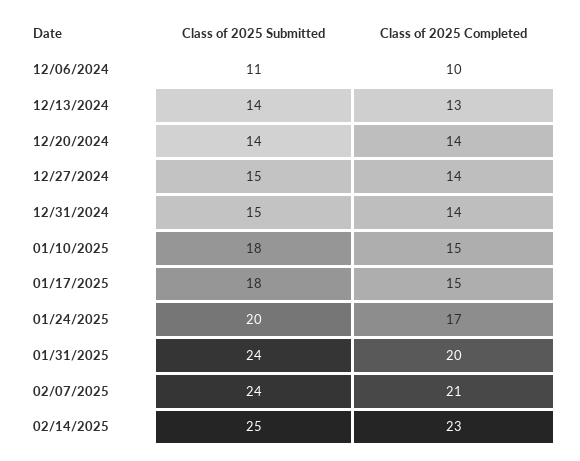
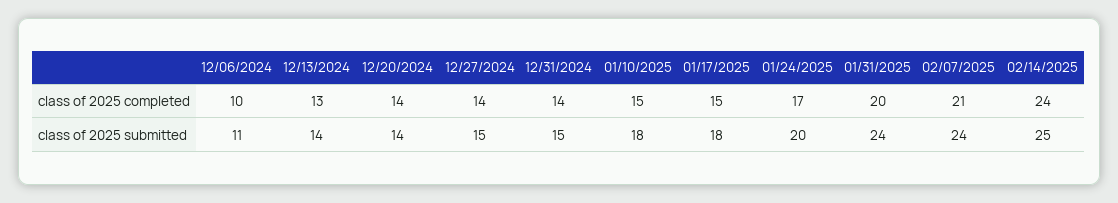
Class of 2025 Completed, 02/14/2025: 23 -> 24

